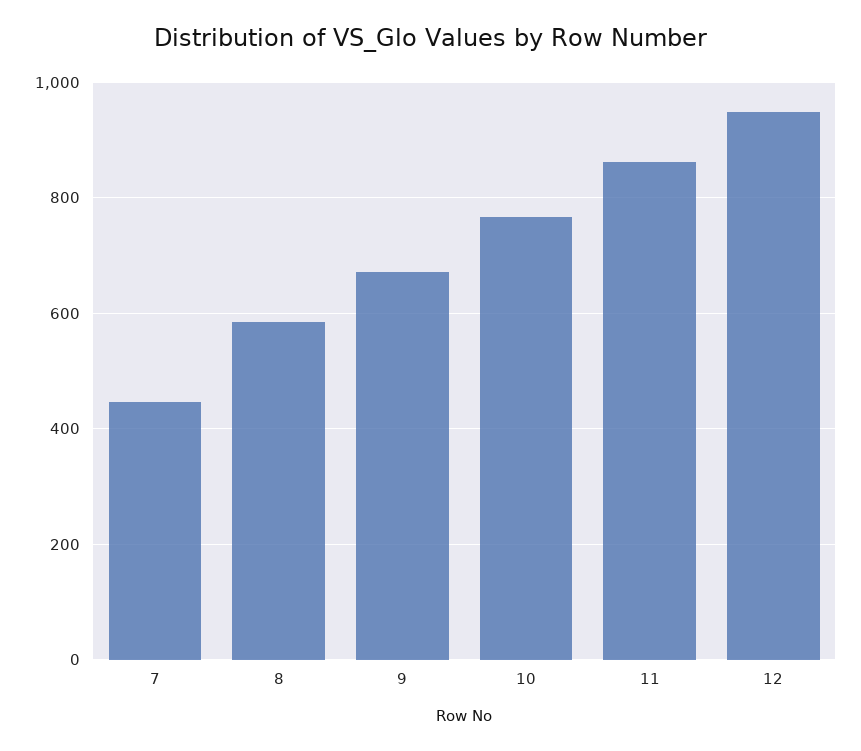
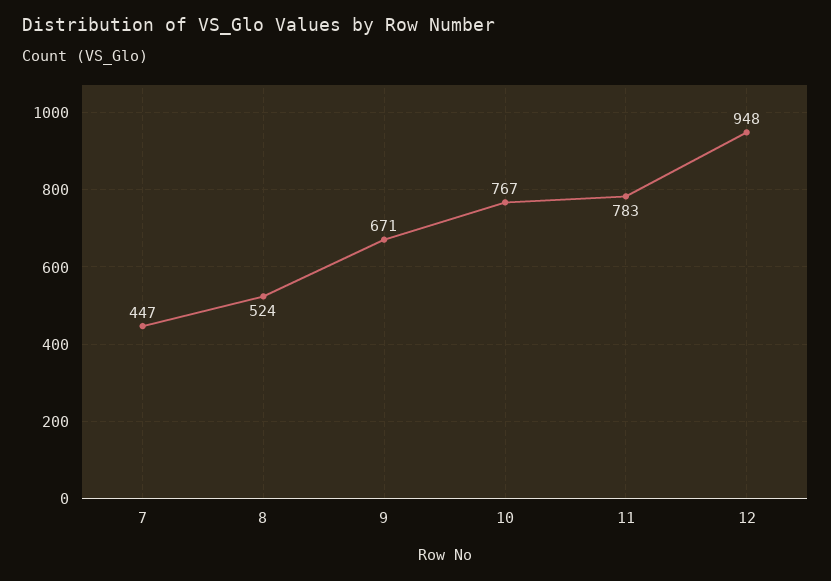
8: 580 -> 524
11: 860 -> 783

